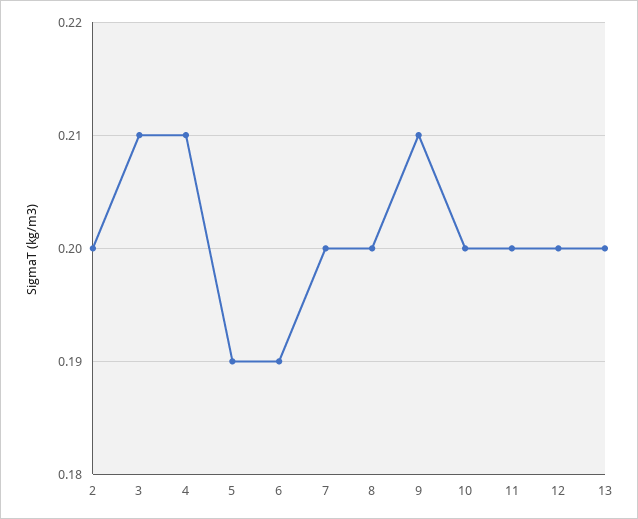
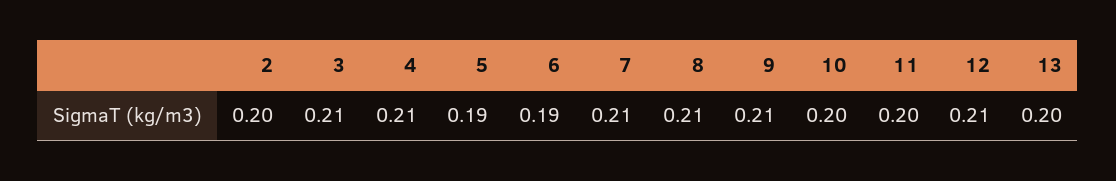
7: 0.2 -> 0.21
8: 0.2 -> 0.21
12: 0.2 -> 0.21

